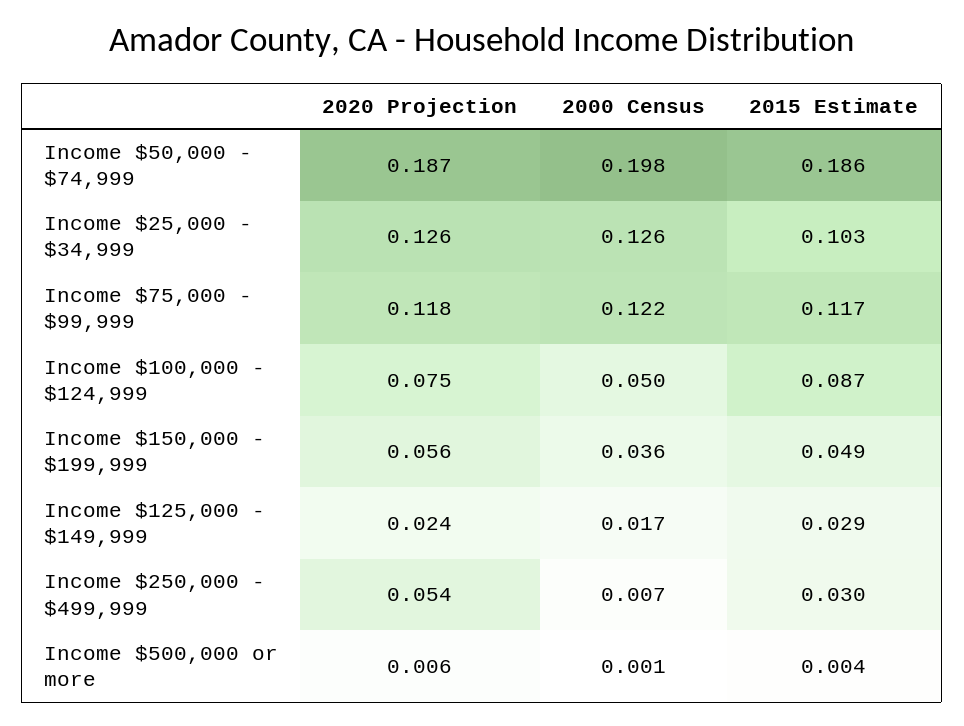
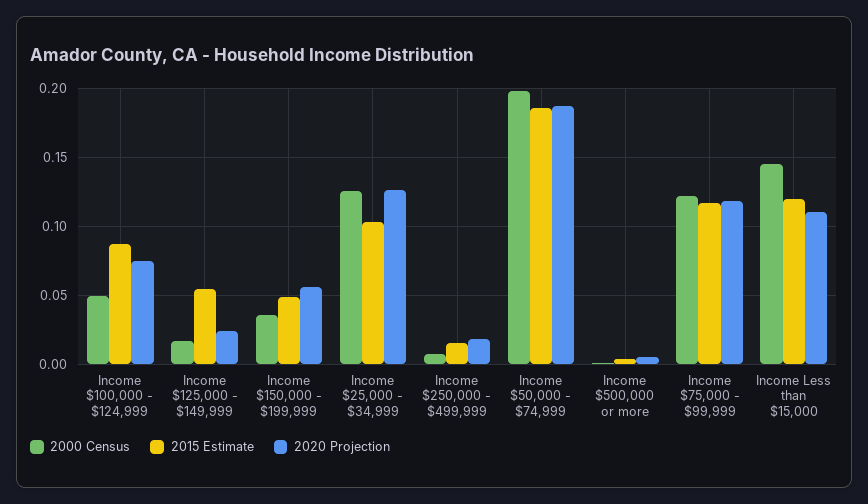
2015 Estimate, Income $125,000 - $149,999: 0.029 -> 0.055
2020 Projection, Income $250,000 - $499,999: 0.054 -> 0.02
2015 Estimate, Income $250,000 - $499,999: 0.03 -> 0.015
2000 Census, Income Less than $15,000: none -> 0.145
2015 Estimate, Income Less than $15,000: none -> 0.12
2020 Projection, Income Less than $15,000: none -> 0.11

